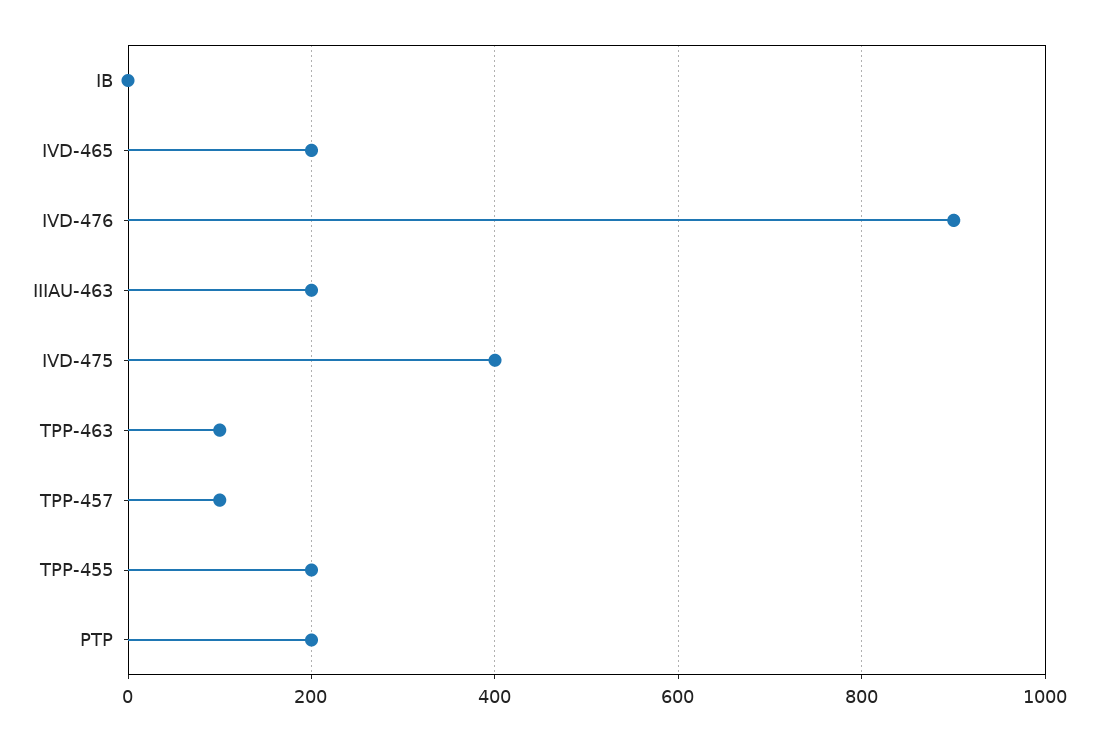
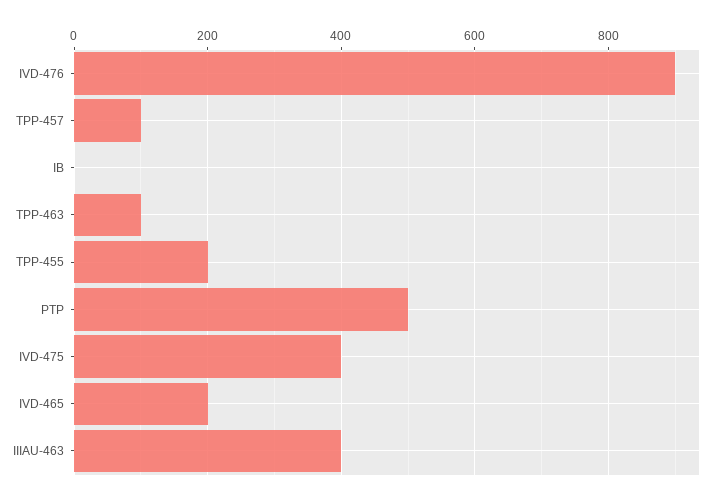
IIIAU-463: 200 -> 400
PTP: 200 -> 500

